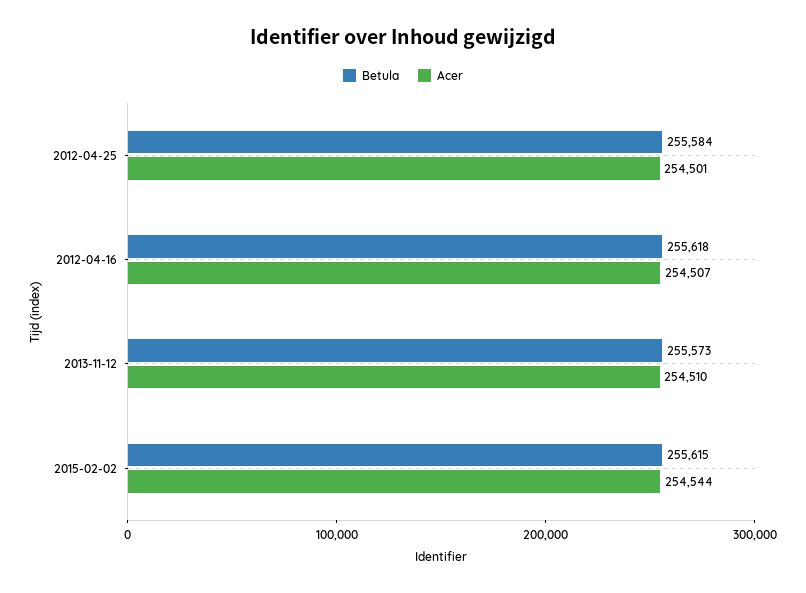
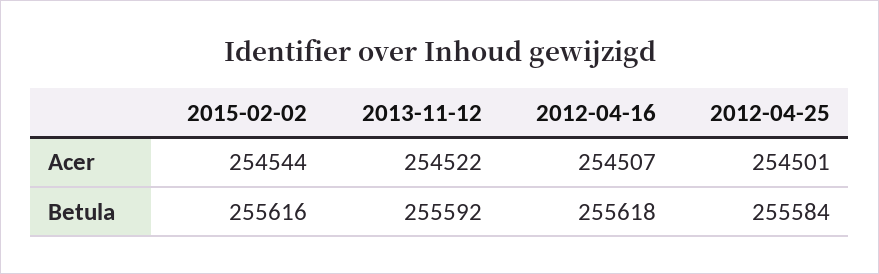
Betula, 2013-11-12: 255573 -> 255592
Acer, 2013-11-12: 254510 -> 254522
Betula, 2015-02-02: 255615 -> 255616

